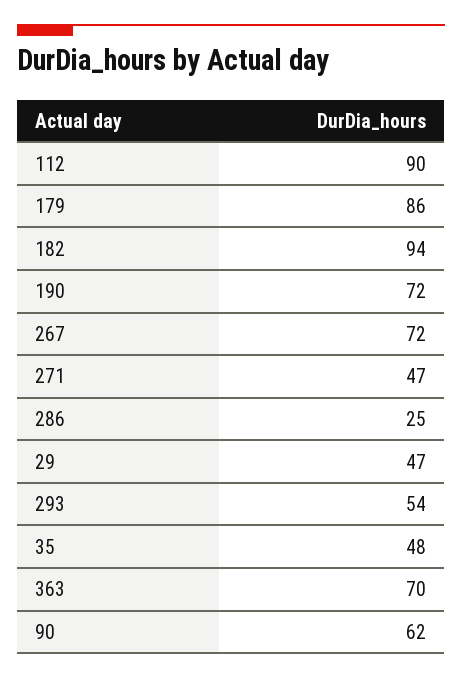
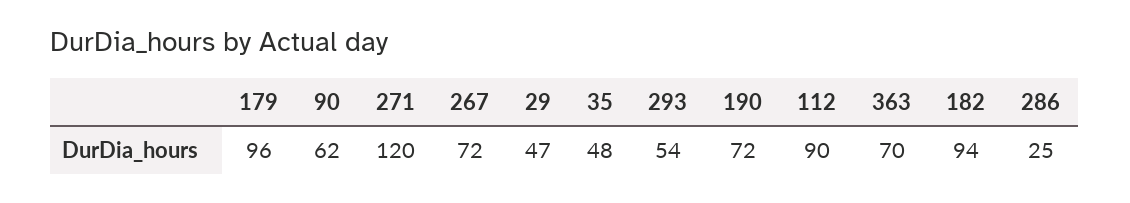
179: 86 -> 96
271: 47 -> 120

